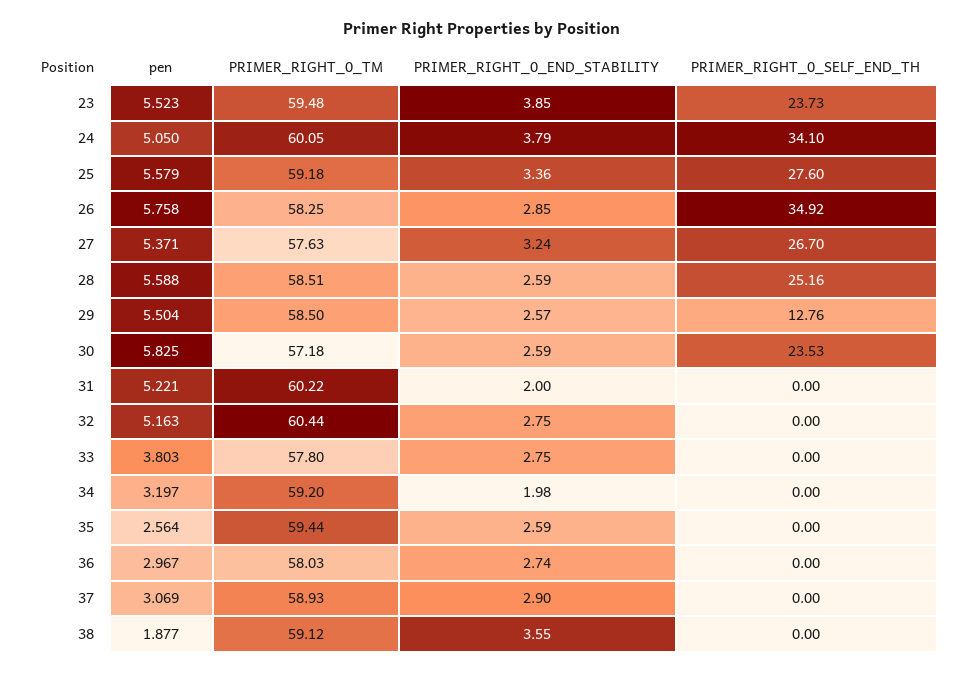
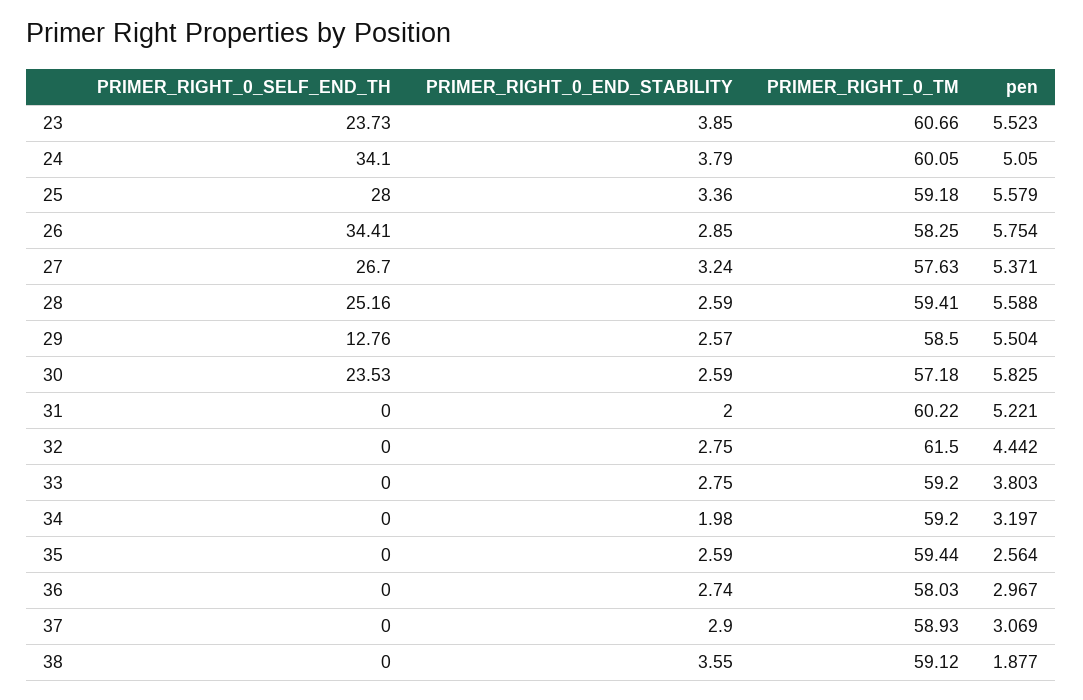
PRIMER_RIGHT_0_TM, 23: 59.48 -> 60.66
PRIMER_RIGHT_0_SELF_END_TH, 25: 27.6 -> 28
pen, 26: 5.758 -> 5.754
PRIMER_RIGHT_0_SELF_END_TH, 26: 34.92 -> 34.41
PRIMER_RIGHT_0_TM, 28: 58.51 -> 59.41
pen, 32: 5.163 -> 4.442
PRIMER_RIGHT_0_TM, 32: 60.44 -> 61.5
PRIMER_RIGHT_0_TM, 33: 57.8 -> 59.2

